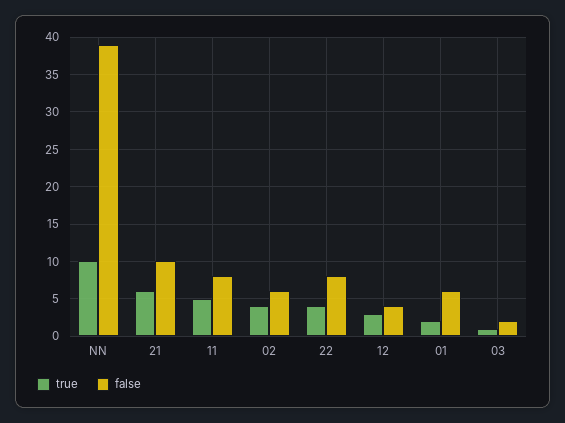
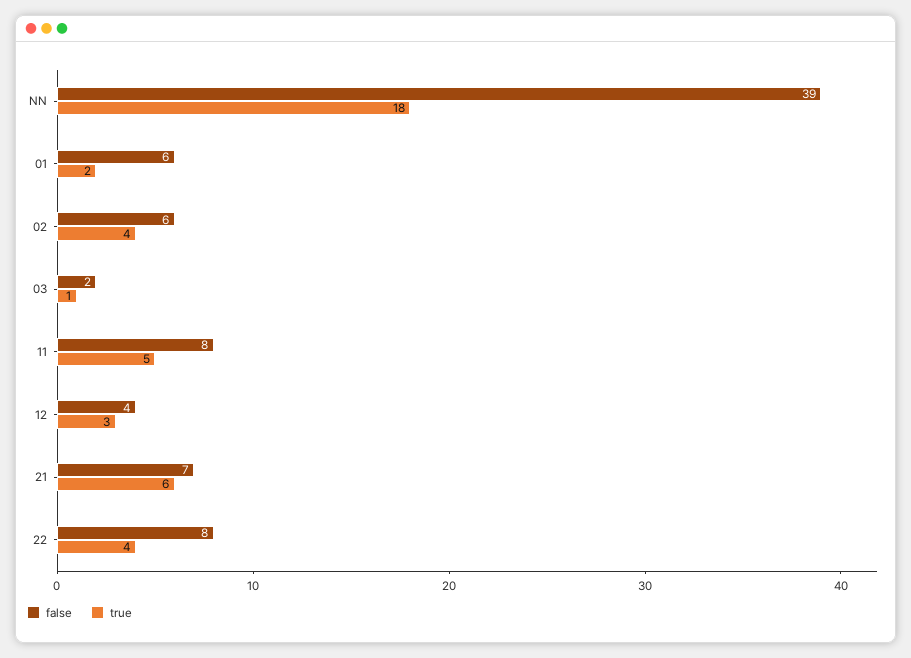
true, NN: 10 -> 18
false, 21: 10 -> 7

